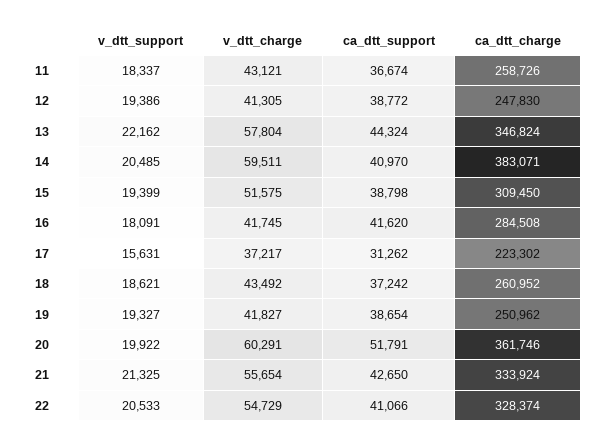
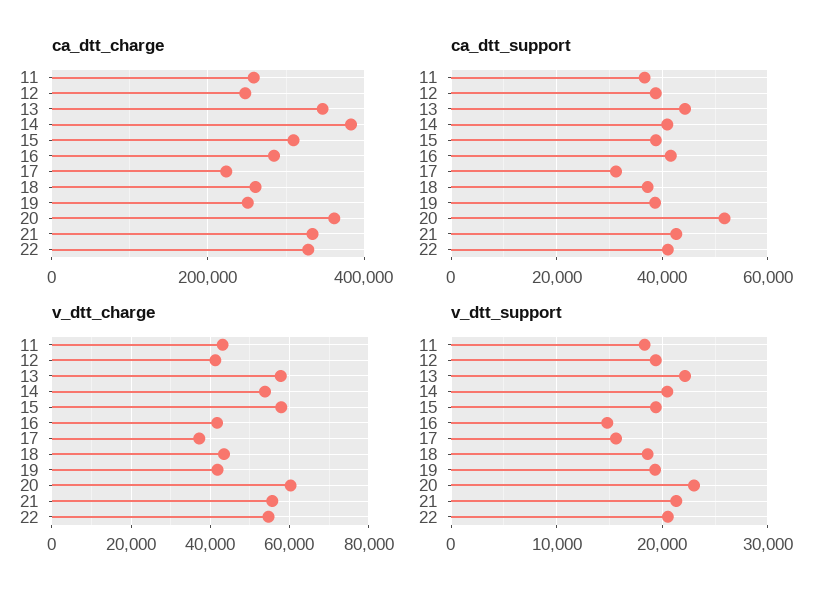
v_dtt_charge, 14: 59511 -> 54000
v_dtt_charge, 15: 51575 -> 58000
v_dtt_support, 16: 18091 -> 15000
v_dtt_support, 20: 19922 -> 23000

